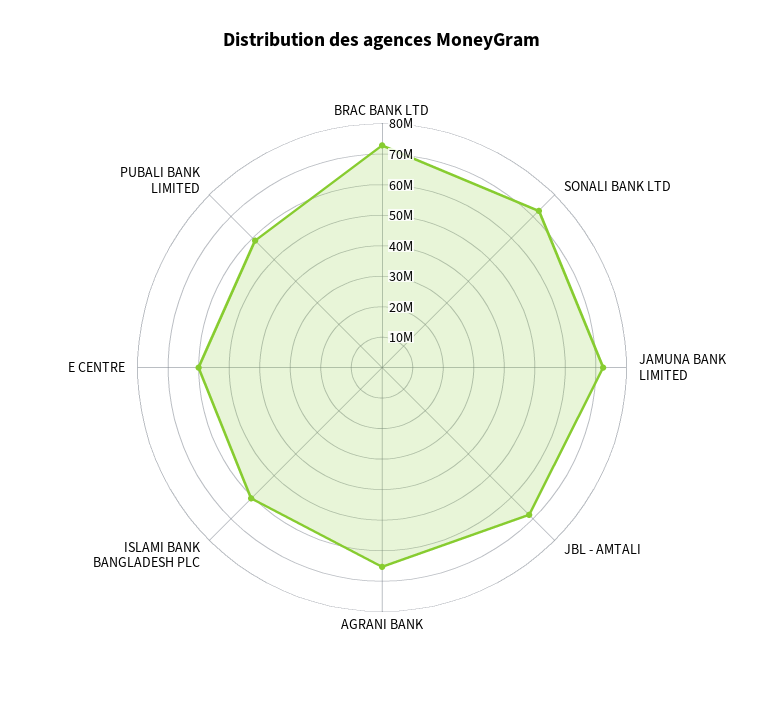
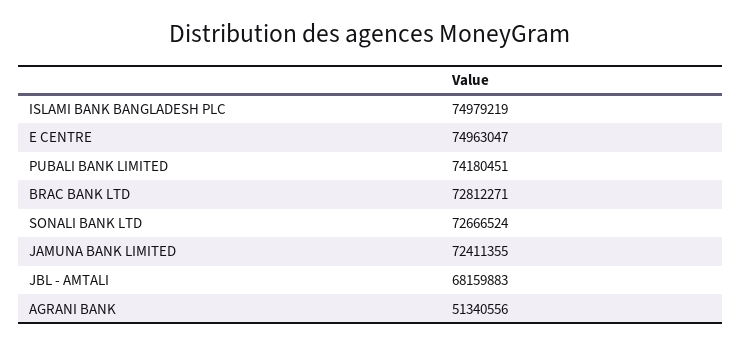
AGRANI BANK: 65000000 -> 51340556
ISLAMI BANK BANGLADESH PLC: 60000000 -> 74979219
E CENTRE: 60000000 -> 74963047
PUBALI BANK LIMITED: 60000000 -> 74180451

